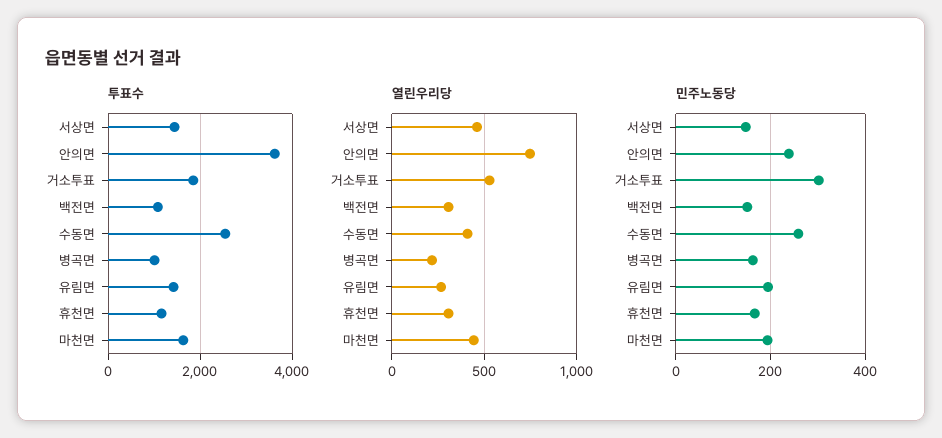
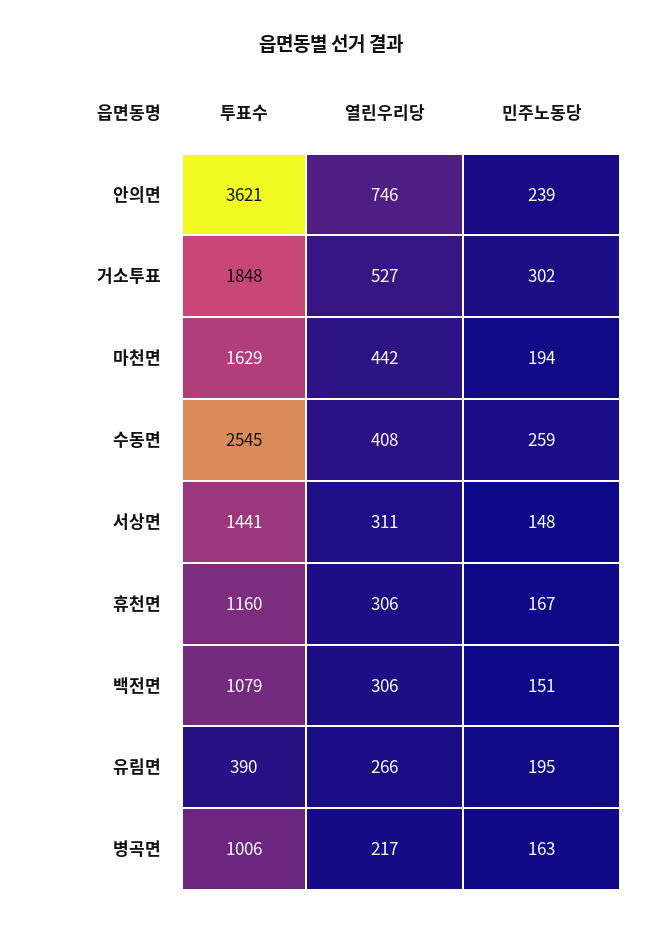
투표수, 유림면: 1400 -> 390
열린우리당, 서상면: 450 -> 311

